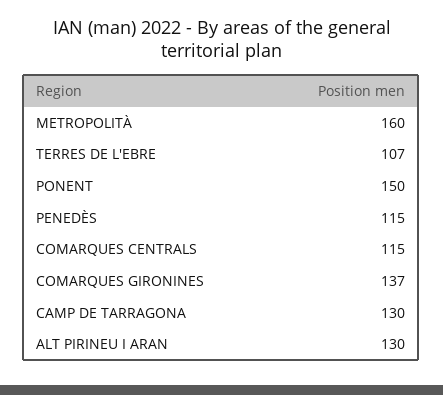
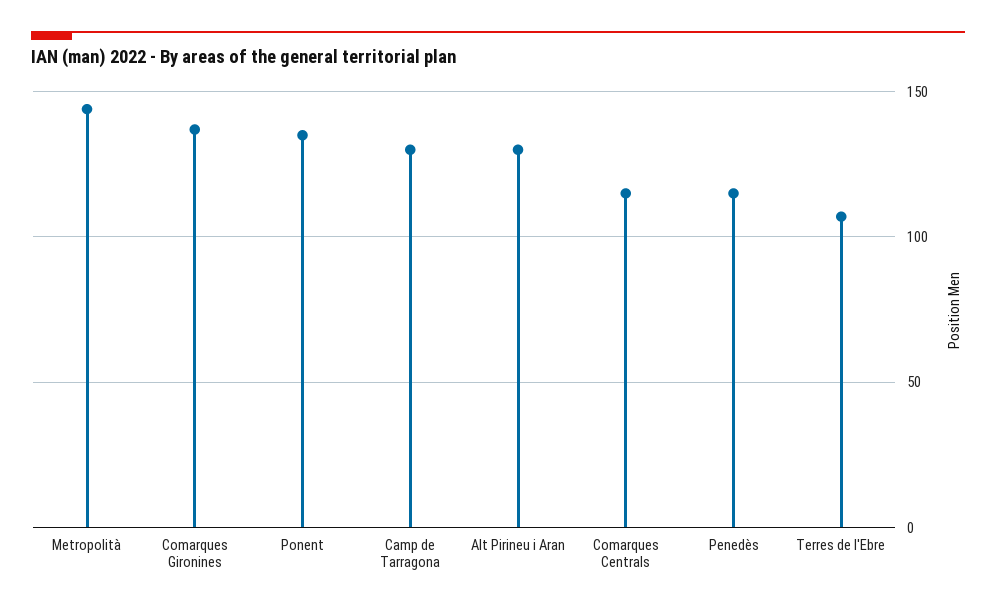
METROPOLITÀ: 160 -> 145
PONENT: 150 -> 135

